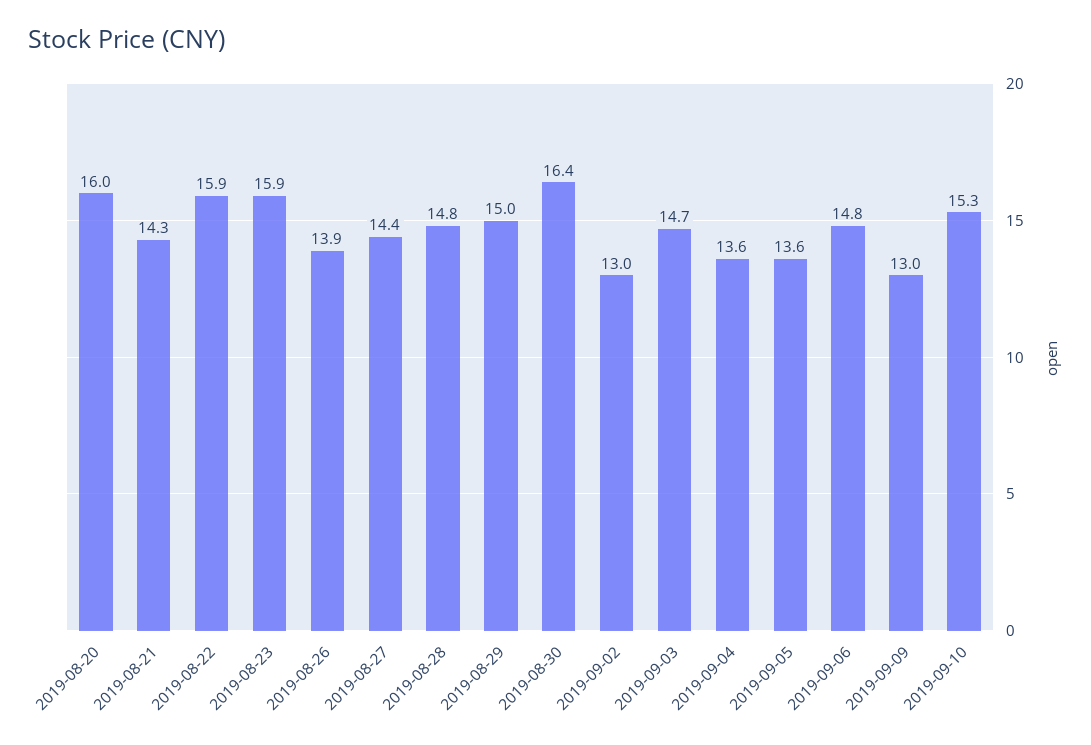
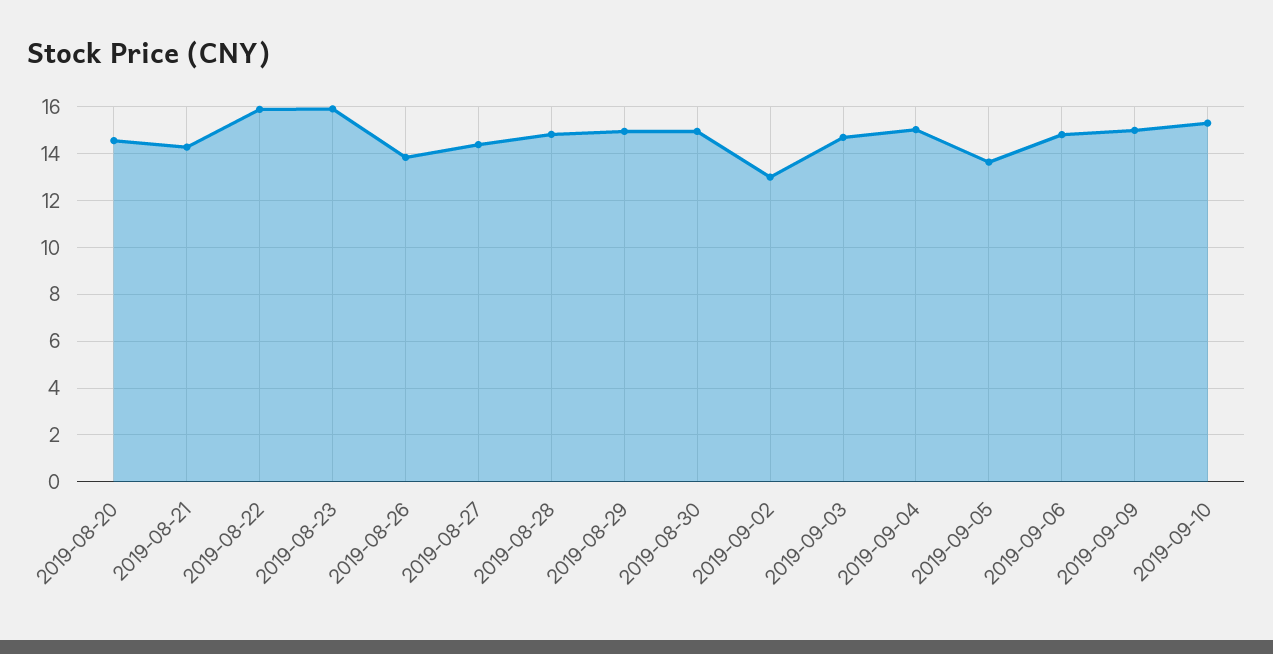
2019-08-20: 16 -> 14.5
2019-08-30: 16.4 -> 15
2019-09-04: 13.6 -> 15
2019-09-09: 13 -> 15

